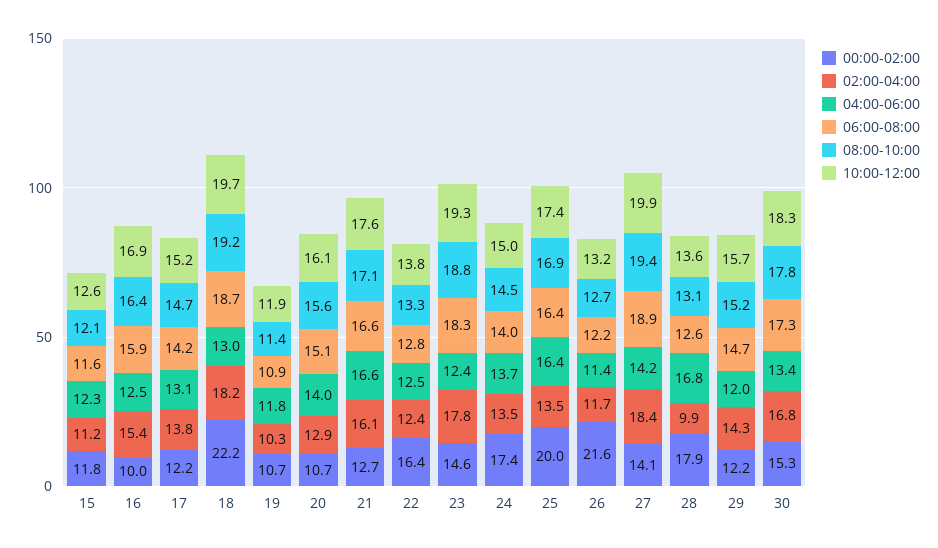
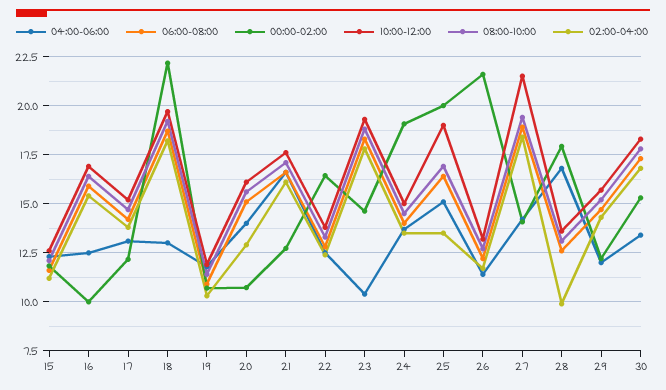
04:00-06:00, 23: 12.4 -> 10.5
00:00-02:00, 24: 17.4 -> 19
04:00-06:00, 25: 16.4 -> 15
10:00-12:00, 25: 17.4 -> 19
10:00-12:00, 27: 19.9 -> 21.5

